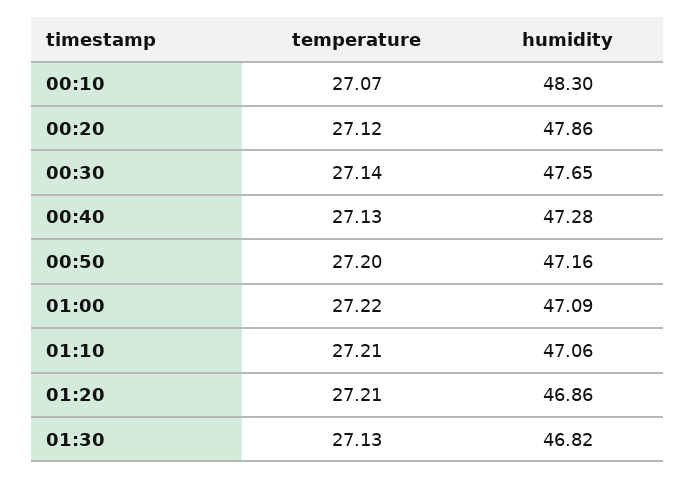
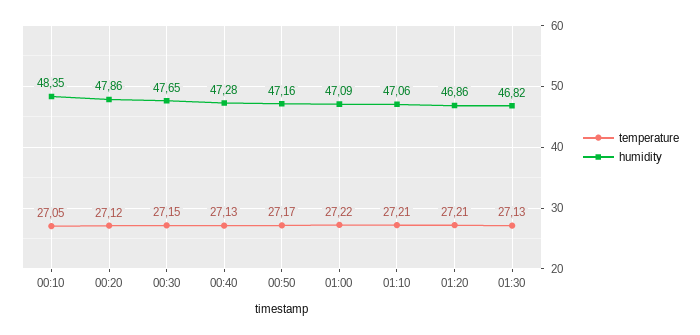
temperature, 00:10: 27.07 -> 27.05
humidity, 00:10: 48.3 -> 48.35
temperature, 00:30: 27.14 -> 27.15
temperature, 00:50: 27.2 -> 27.17

